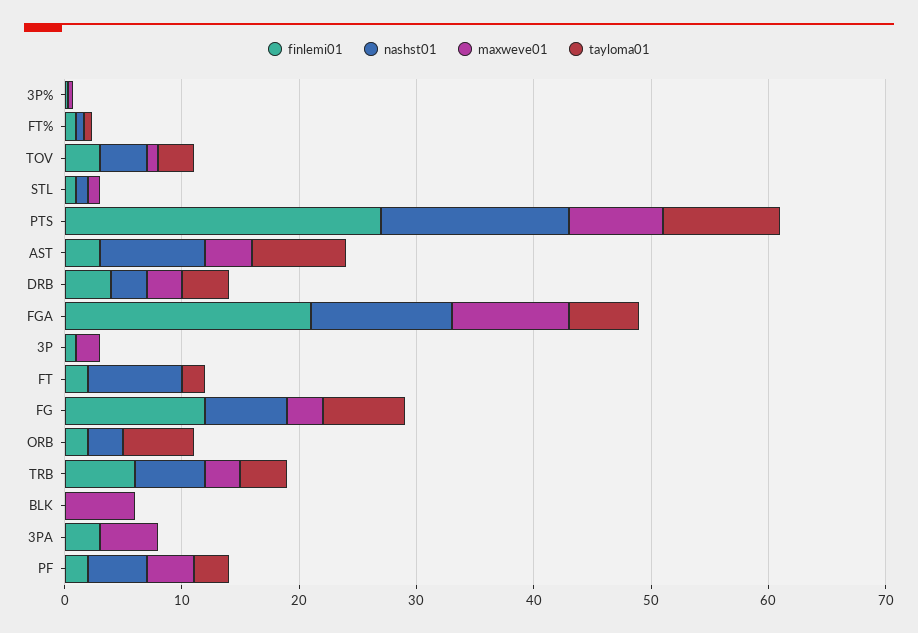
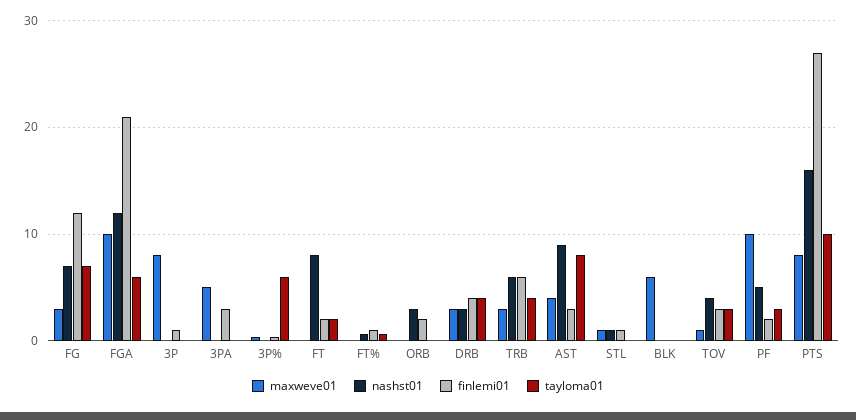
tayloma01, 3P%: 0 -> 6
maxweve01, 3P: 2 -> 8
tayloma01, ORB: 6 -> 0
maxweve01, PF: 4 -> 10

